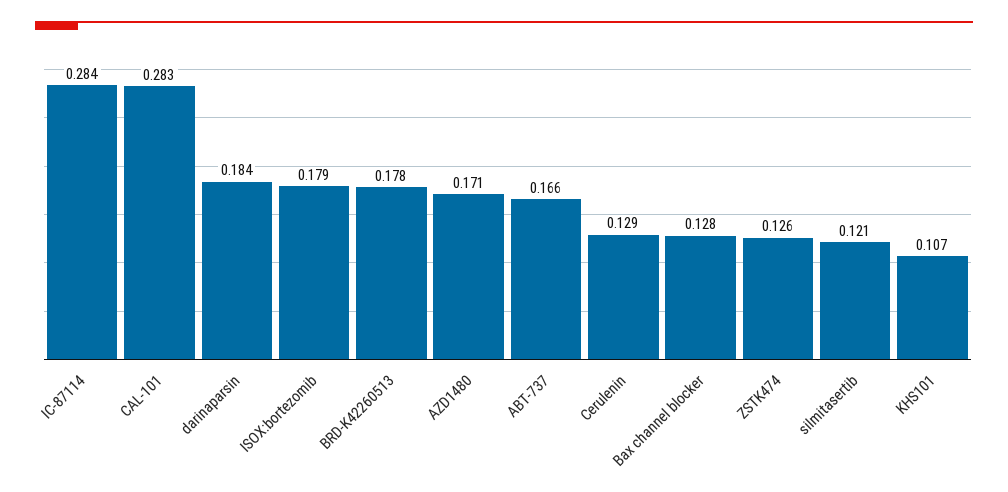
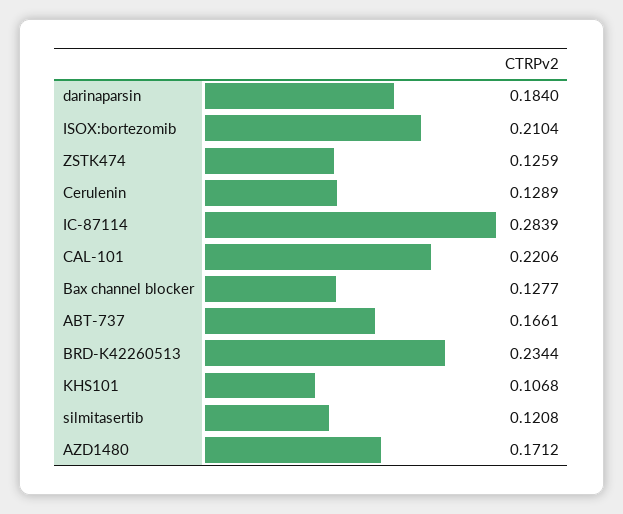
CAL-101: 0.283 -> 0.2206
ISOX:bortezomib: 0.179 -> 0.2104
BRD-K42260513: 0.178 -> 0.2344

